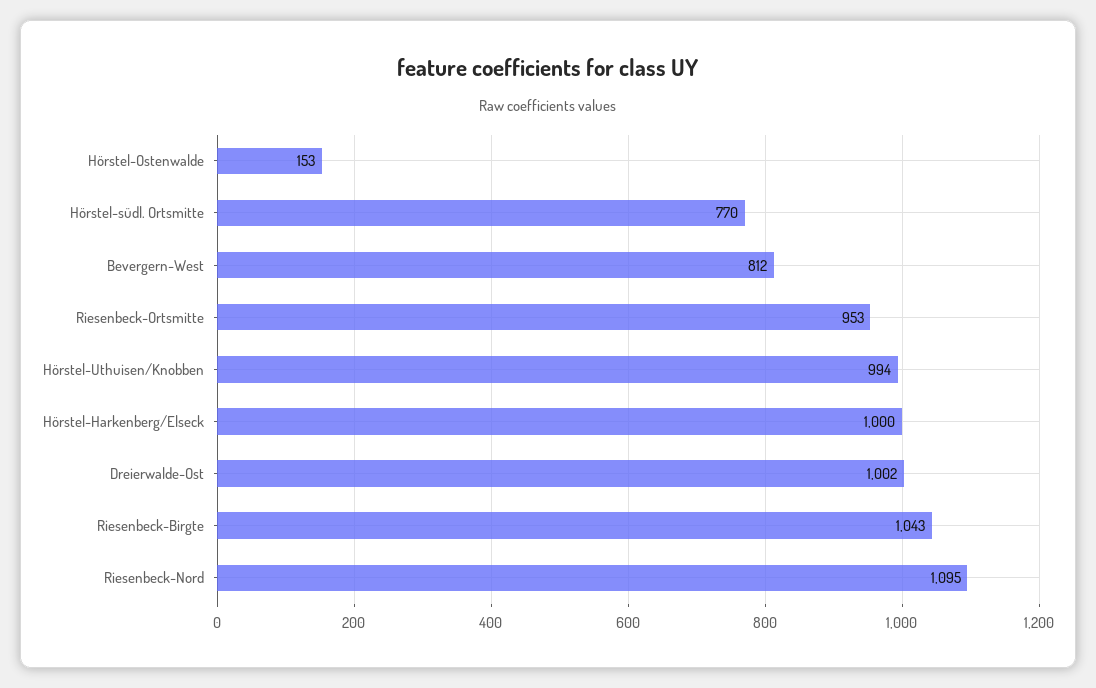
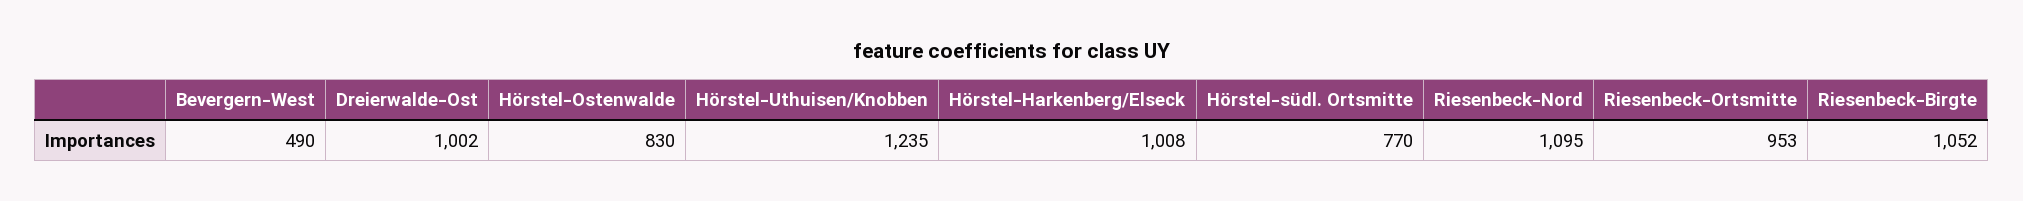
Hörstel-Ostenwalde: 153 -> 830
Bevergern-West: 812 -> 490
Hörstel-Uthuisen/Knobben: 994 -> 1235
Hörstel-Harkenberg/Elseck: 1000 -> 1008
Riesenbeck-Birgte: 1043 -> 1052

